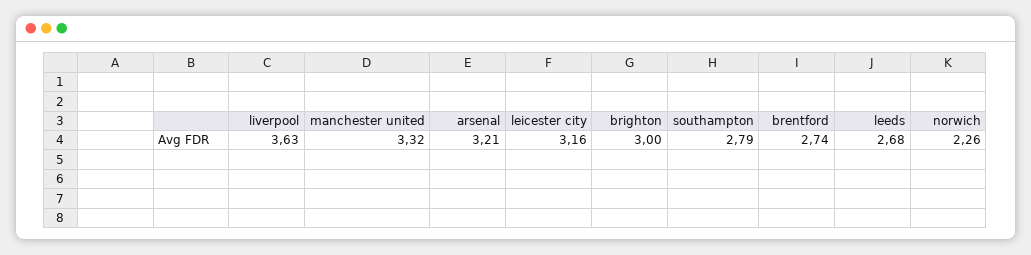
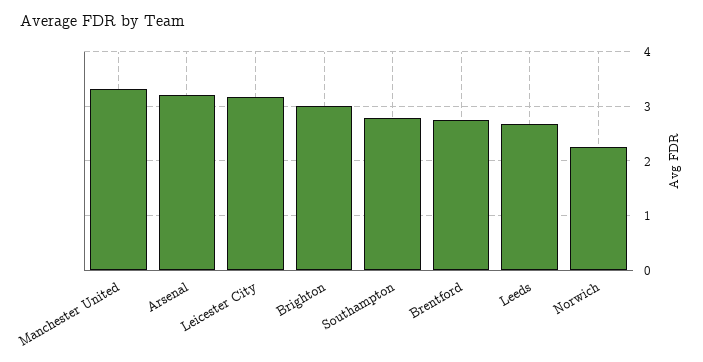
liverpool: 3.63 -> none

